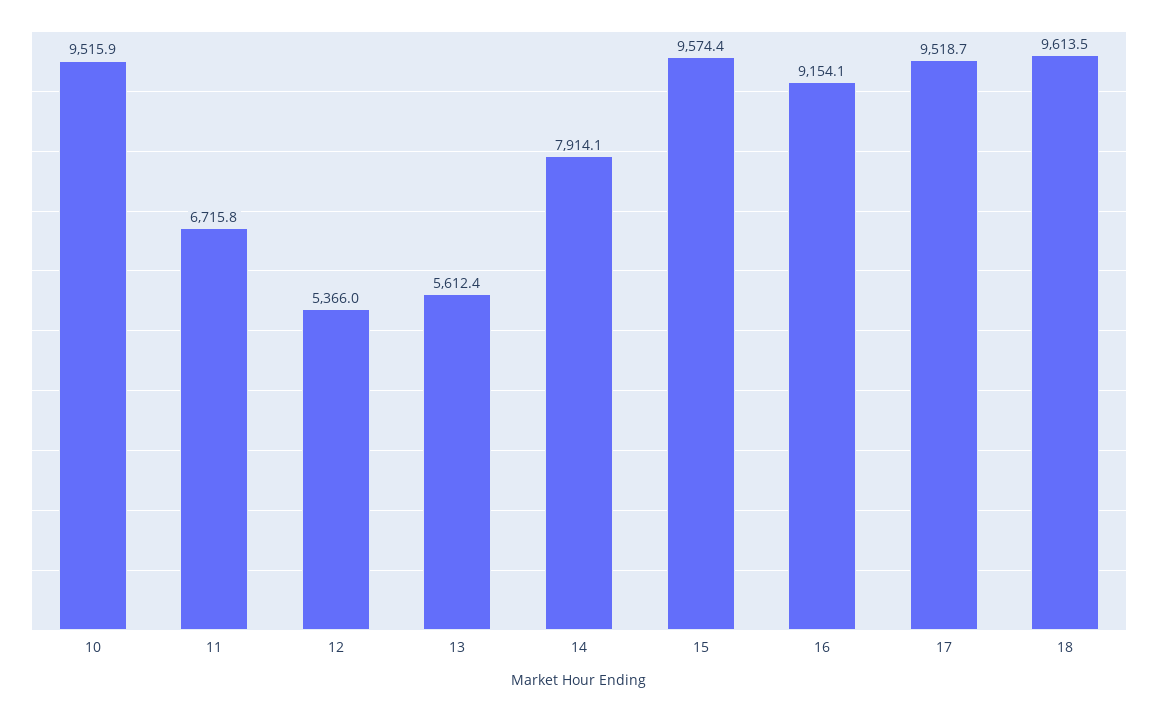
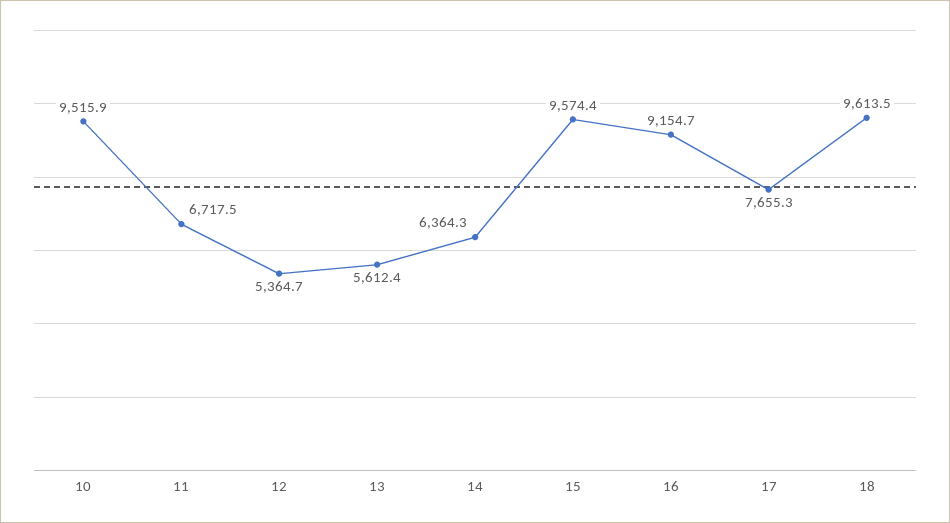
11: 6715.8 -> 6717.5
12: 5366 -> 5364.7
14: 7914.1 -> 6364.3
16: 9154.1 -> 9154.7
17: 9518.7 -> 7655.3

